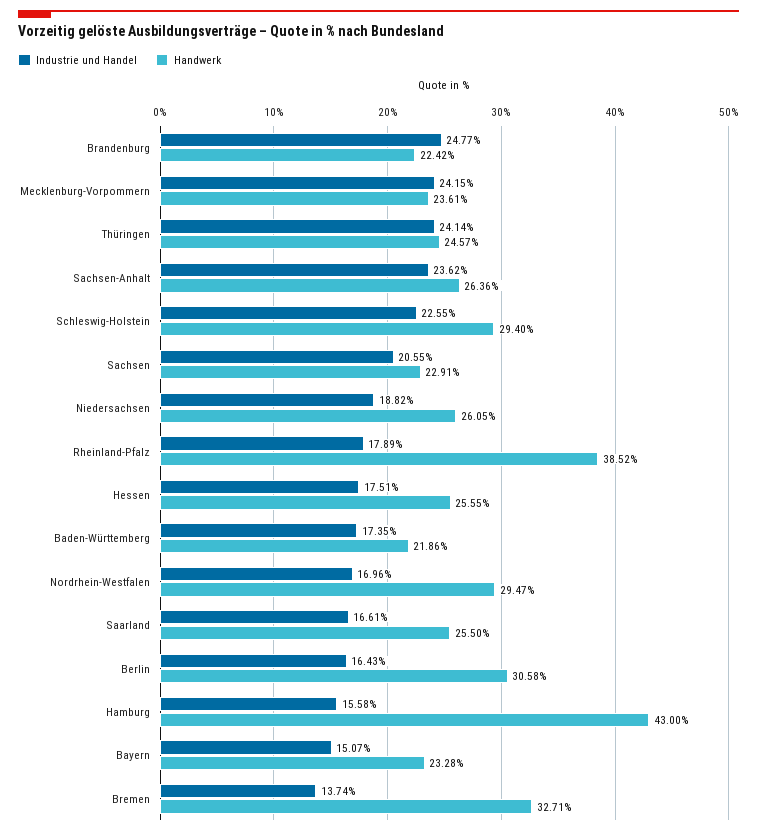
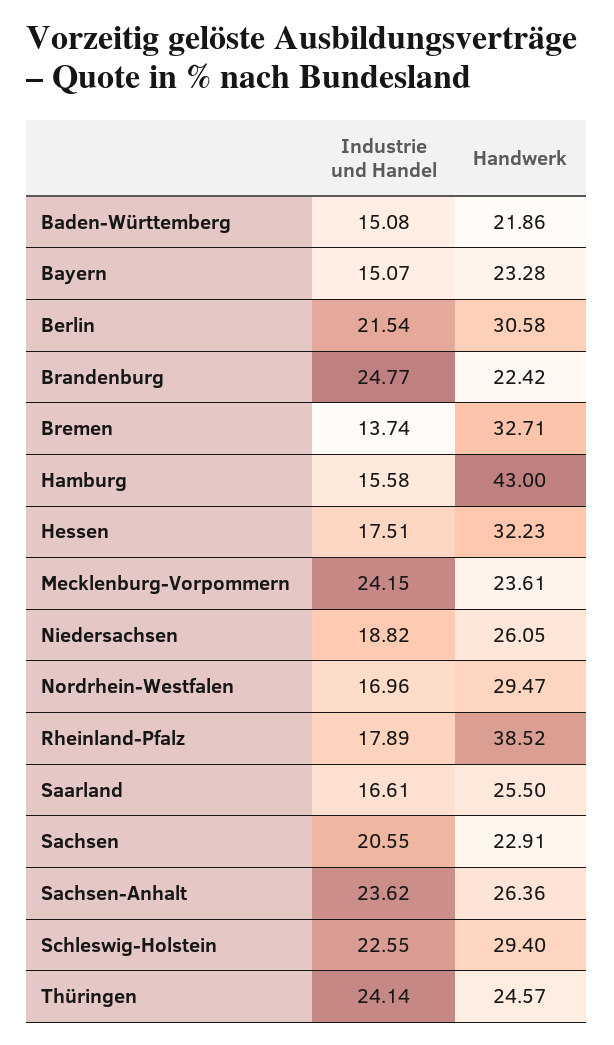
Handwerk, Hessen: 25.55 -> 32.23
Industrie und Handel, Baden-Württemberg: 17.35 -> 15.08
Industrie und Handel, Berlin: 16.43 -> 21.54

